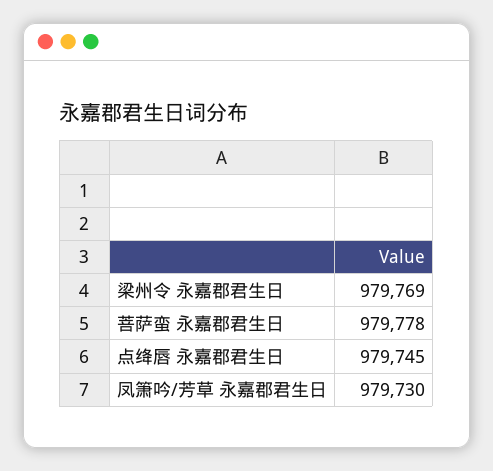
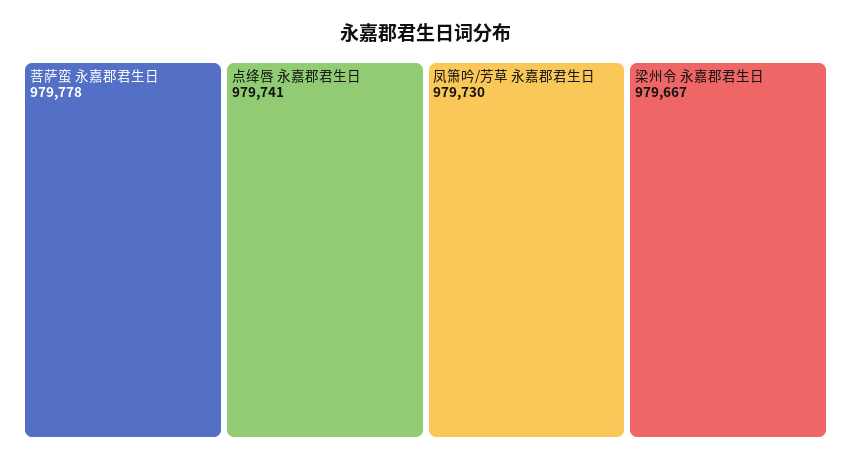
梁州令 永嘉郡君生日: 979769 -> 979667
点绛唇 永嘉郡君生日: 979745 -> 979741

